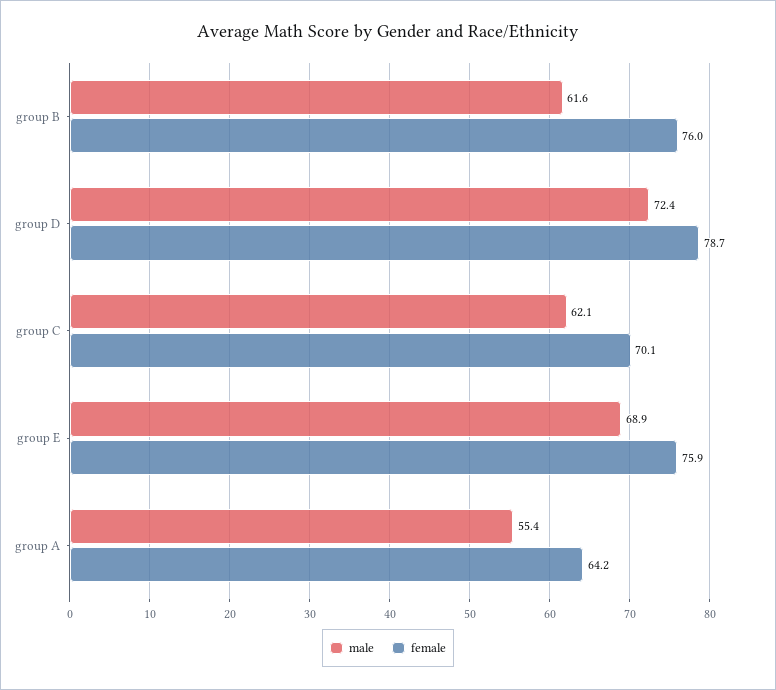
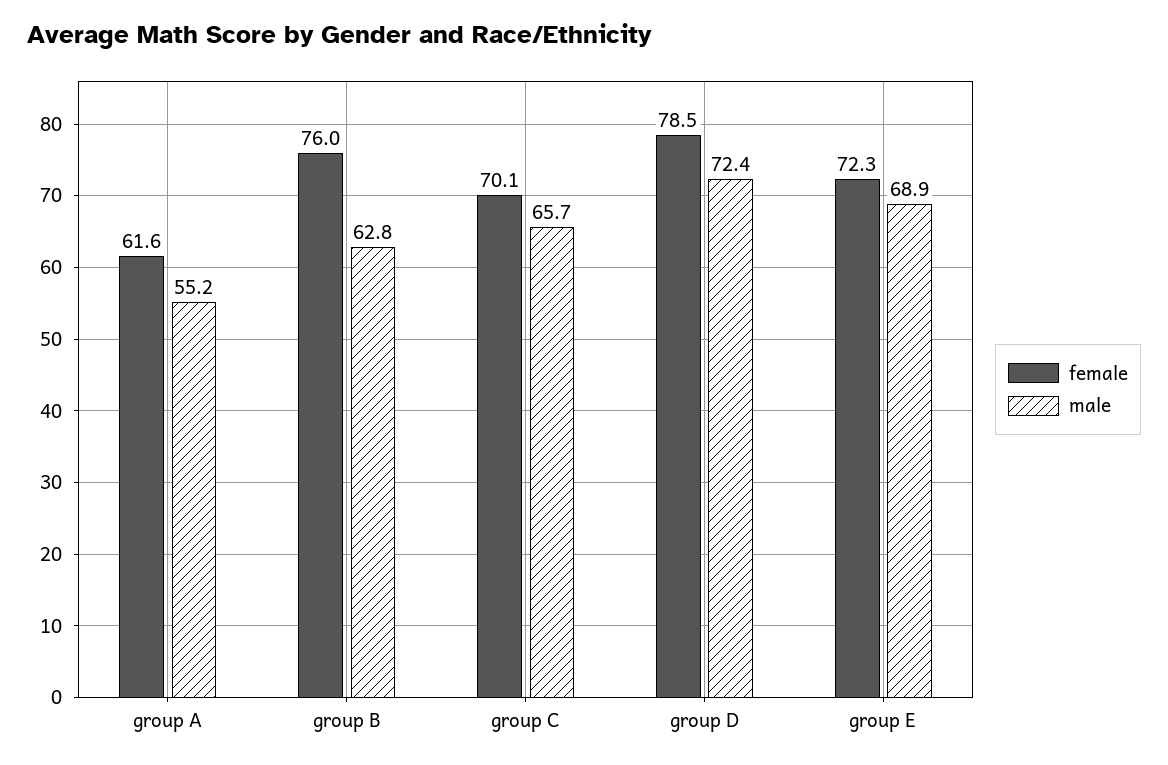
male, group B: 61.6 -> 62.8
female, group D: 78.7 -> 78.5
male, group C: 62.1 -> 65.7
female, group E: 75.9 -> 72.3
male, group A: 55.4 -> 55.2
female, group A: 64.2 -> 61.6

